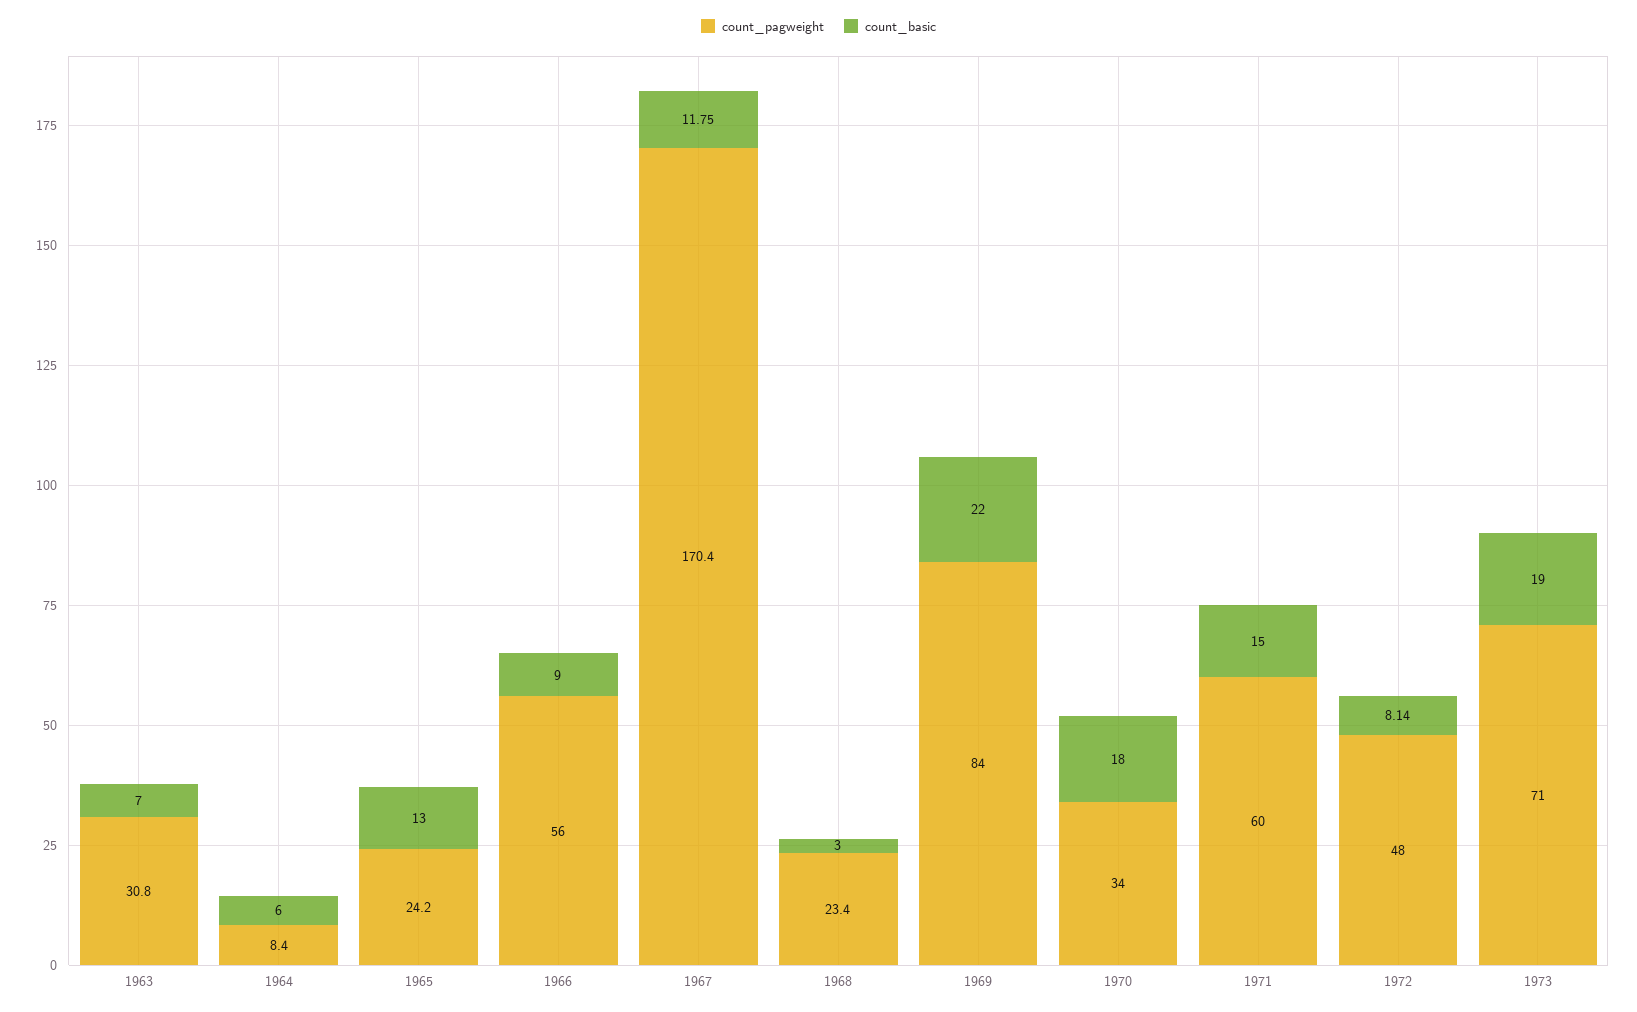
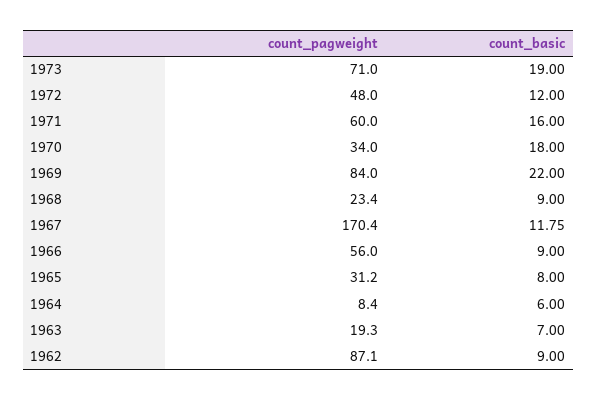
count_pagweight, 1963: 30.8 -> 19.3
count_pagweight, 1965: 24.2 -> 31.2
count_basic, 1965: 13 -> 8
count_basic, 1968: 3 -> 9
count_basic, 1971: 15 -> 16
count_basic, 1972: 8.14 -> 12
count_pagweight, 1962: none -> 87.1
count_basic, 1962: none -> 9

